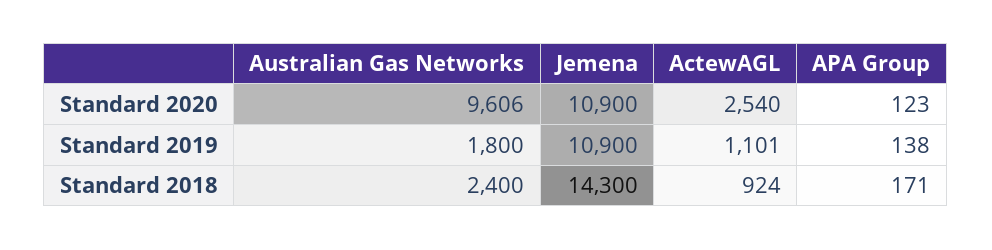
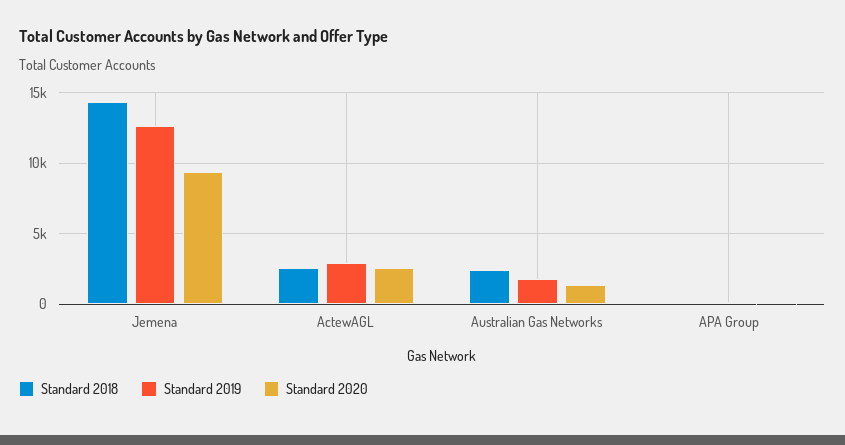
Standard 2020, Australian Gas Networks: 9606 -> 1500
Standard 2020, Jemena: 10900 -> 9500
Standard 2019, Jemena: 10900 -> 12500
Standard 2019, ActewAGL: 1101 -> 3000
Standard 2018, ActewAGL: 924 -> 2500

